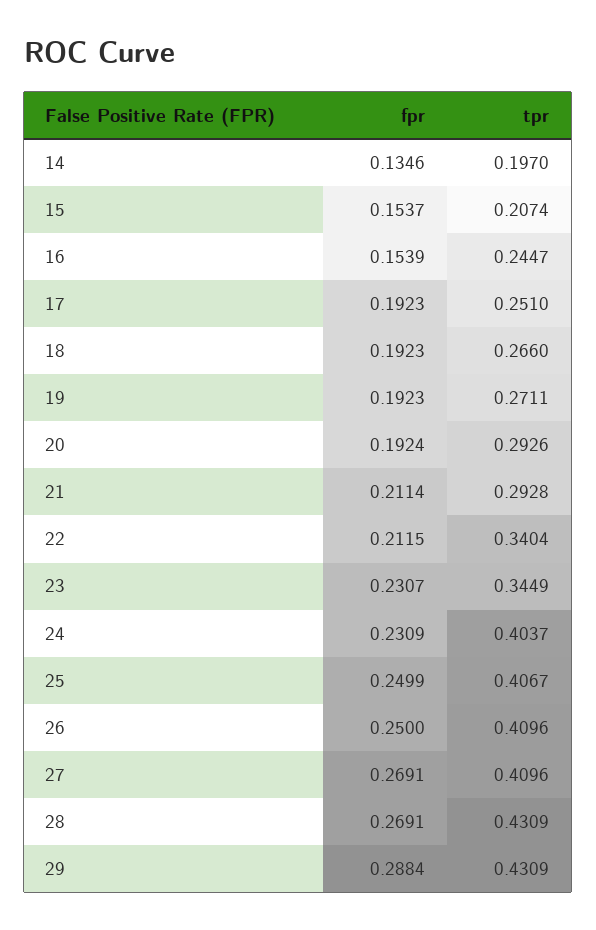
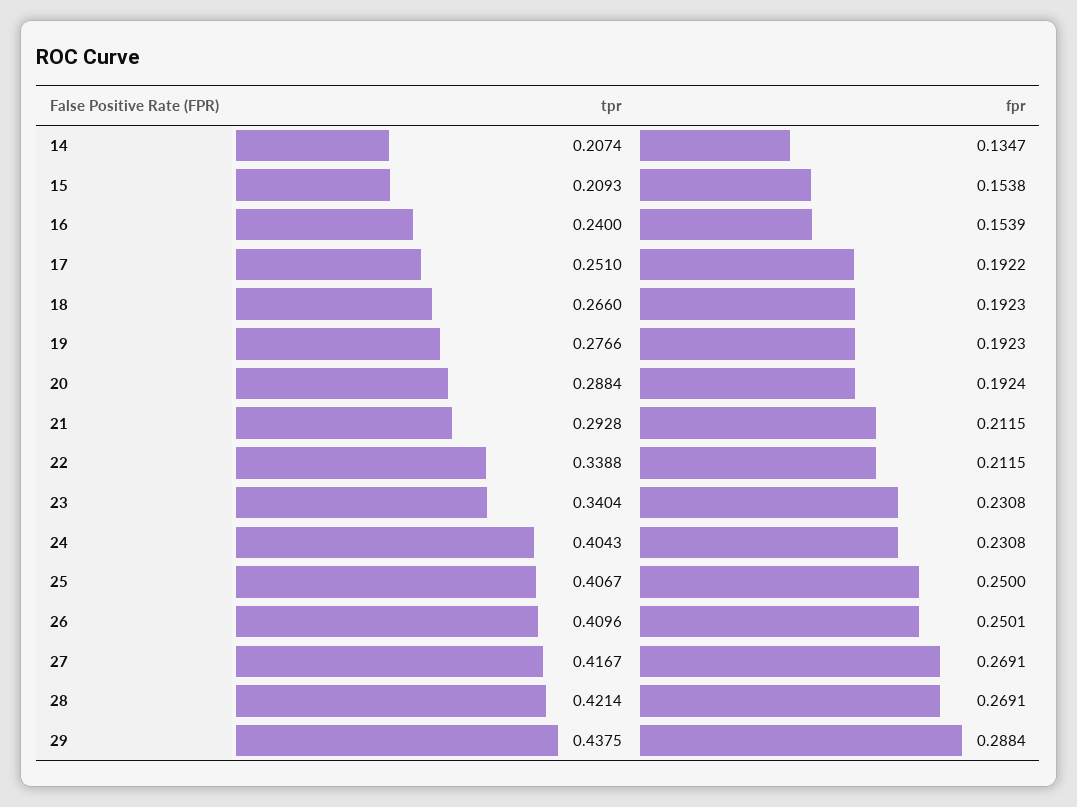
fpr, 14: 0.1346 -> 0.1347
tpr, 14: 0.197 -> 0.2074
fpr, 15: 0.1537 -> 0.1538
tpr, 15: 0.2074 -> 0.2093
tpr, 16: 0.2447 -> 0.24
fpr, 17: 0.1923 -> 0.1922
tpr, 19: 0.2711 -> 0.2766
tpr, 20: 0.2926 -> 0.2884
fpr, 21: 0.2114 -> 0.2115
tpr, 22: 0.3404 -> 0.3388
fpr, 23: 0.2307 -> 0.2308
tpr, 23: 0.3449 -> 0.3404
fpr, 24: 0.2309 -> 0.2308
tpr, 24: 0.4037 -> 0.4043
fpr, 25: 0.2499 -> 0.25
fpr, 26: 0.25 -> 0.2501
tpr, 27: 0.4096 -> 0.4167
tpr, 28: 0.4309 -> 0.4214
tpr, 29: 0.4309 -> 0.4375

